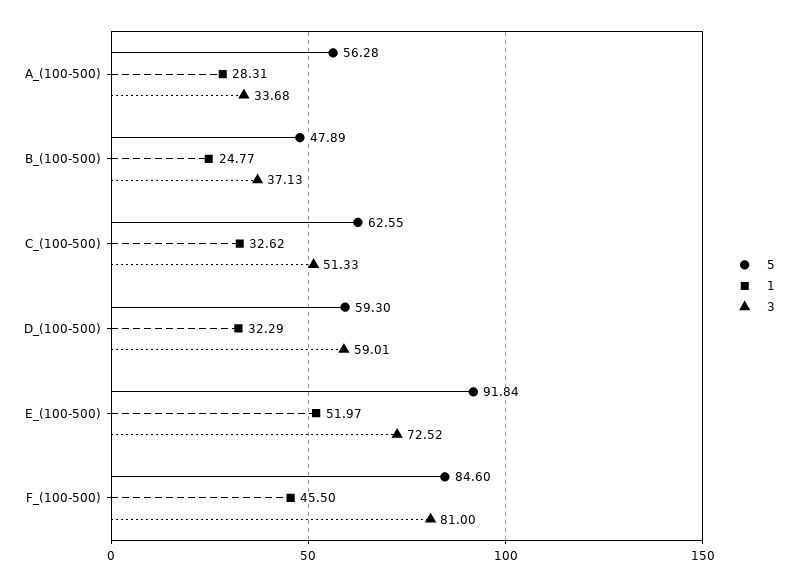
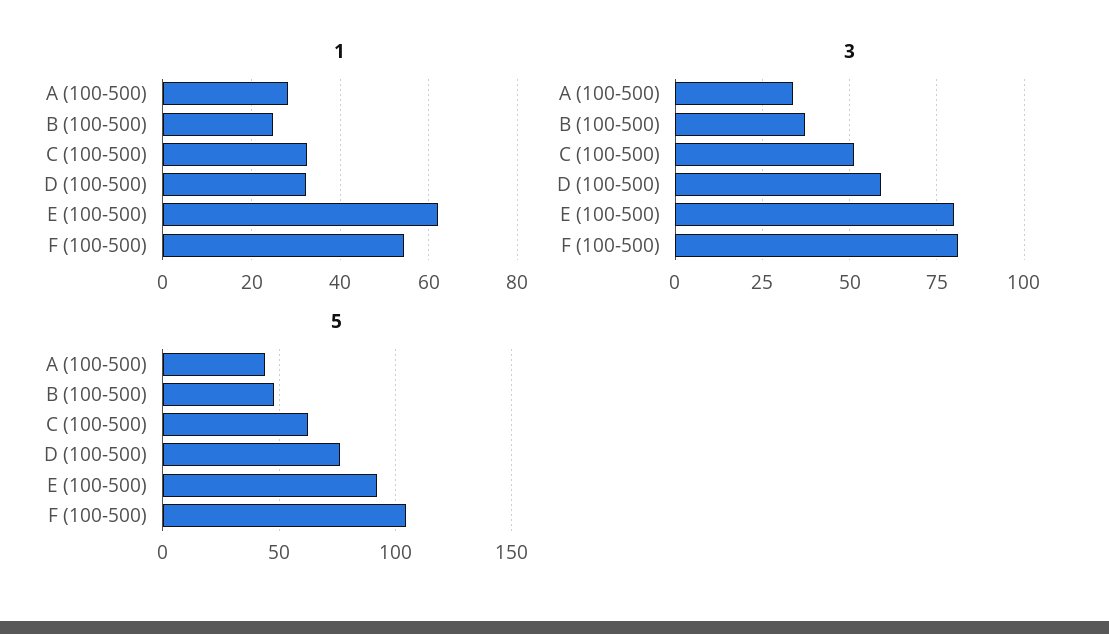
5, A_(100-500): 56.28 -> 45
5, D_(100-500): 59.3 -> 75
1, E_(100-500): 51.97 -> 62
3, E_(100-500): 72.52 -> 80
5, F_(100-500): 84.6 -> 105
1, F_(100-500): 45.5 -> 54

